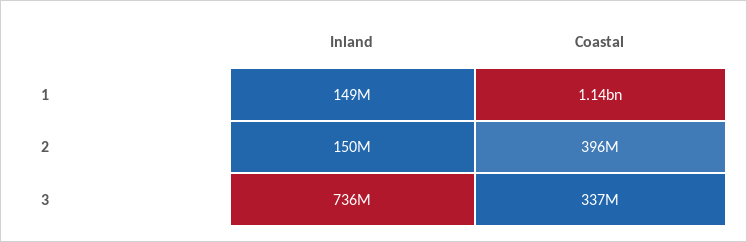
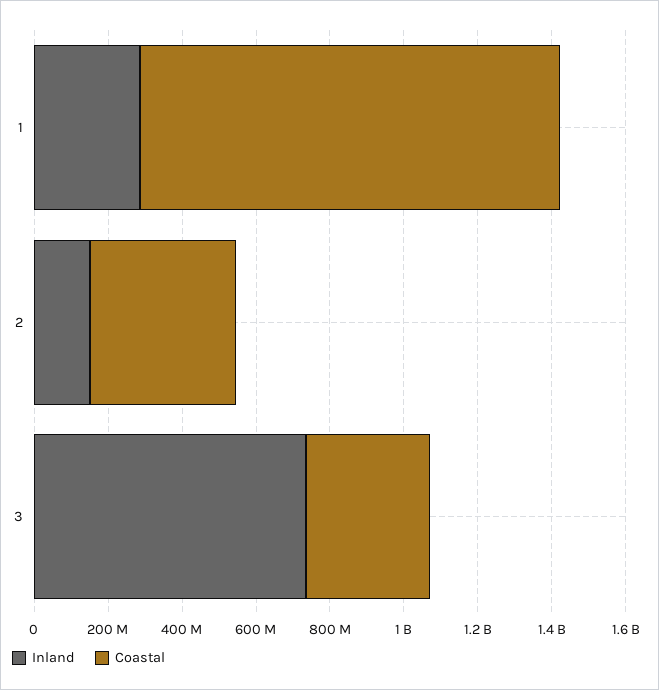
Inland, 1: 149000000 -> 300000000

